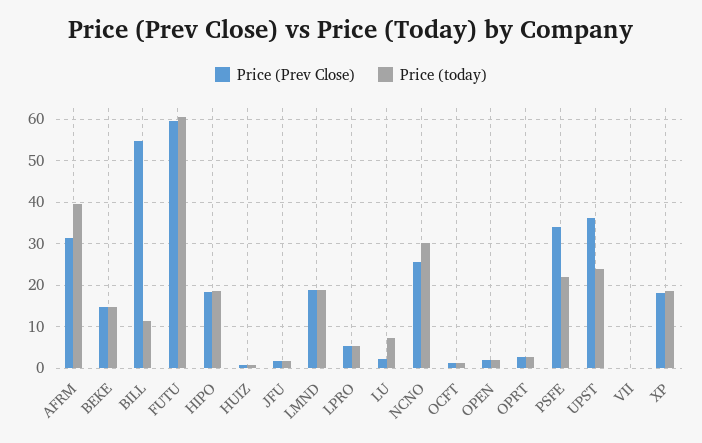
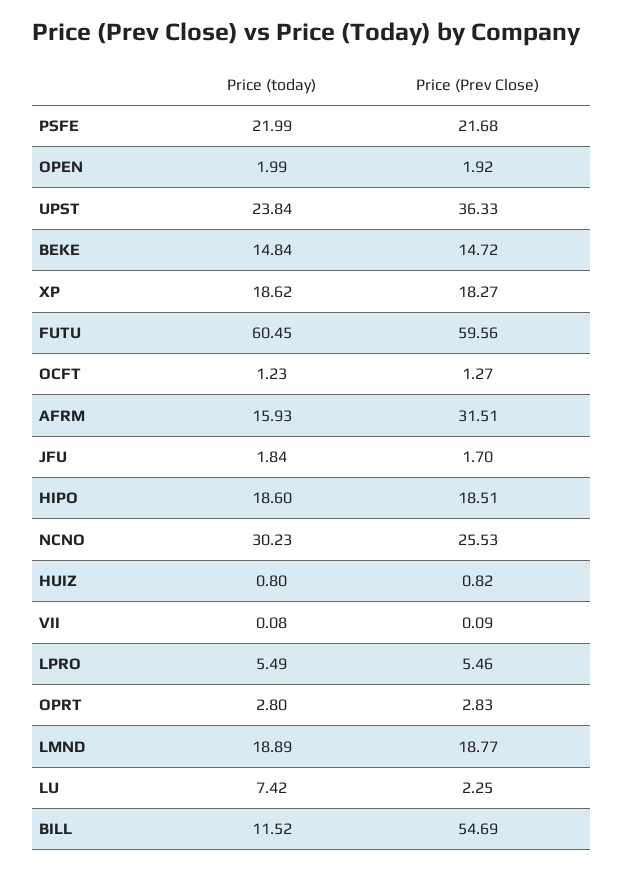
Price (today), AFRM: 40 -> 15.93
Price (Prev Close), PSFE: 34 -> 21.68

